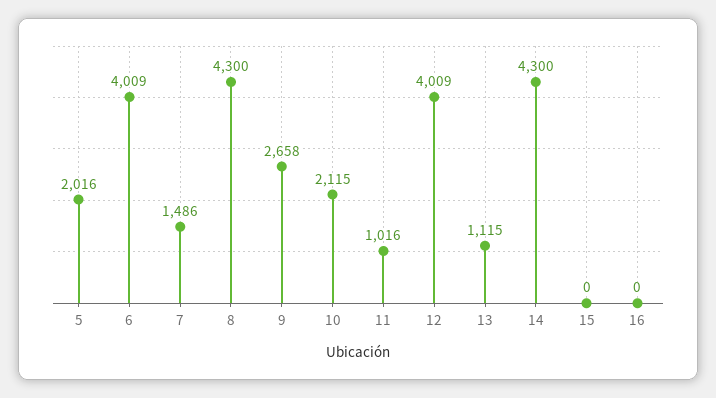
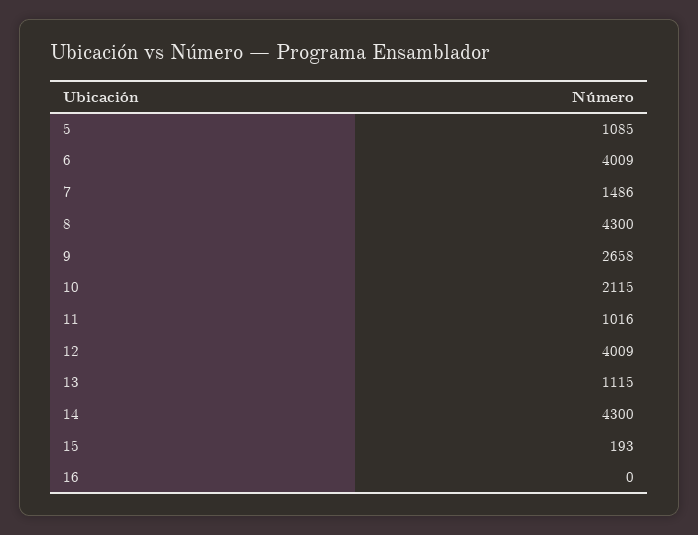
5: 2016 -> 1085
15: 0 -> 193

